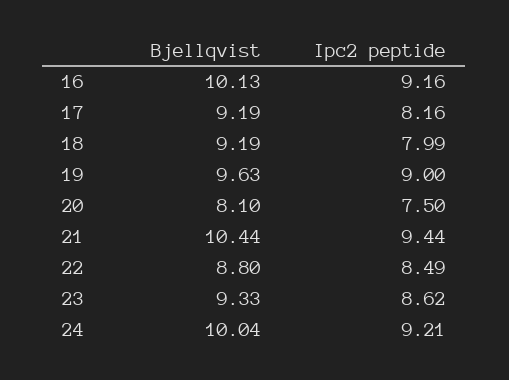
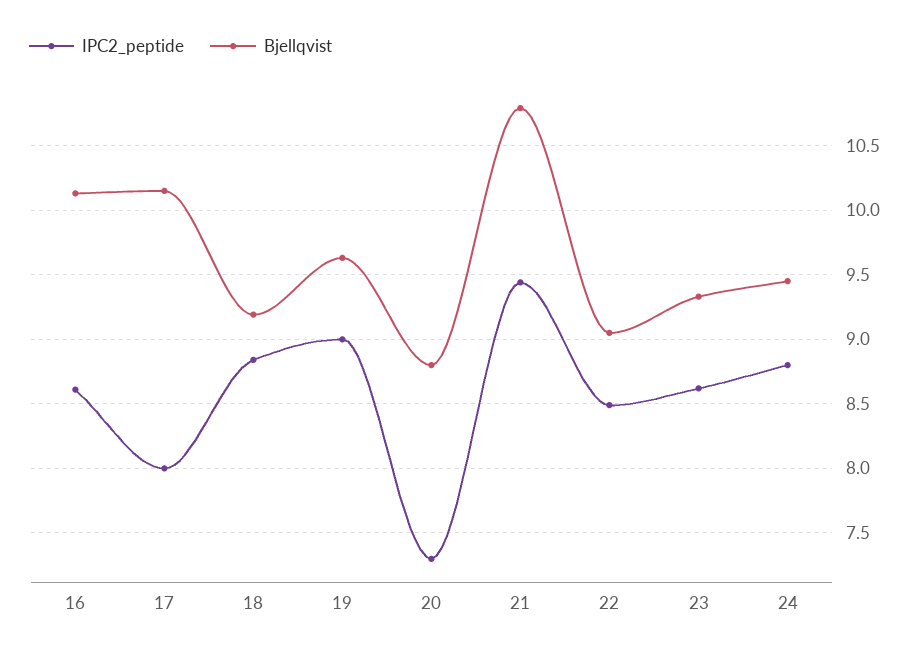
Ipc2 peptide, 16: 9.16 -> 8.6
Bjellqvist, 17: 9.19 -> 10.15
Ipc2 peptide, 17: 8.16 -> 8
Ipc2 peptide, 18: 7.99 -> 8.85
Bjellqvist, 20: 8.1 -> 8.8
Ipc2 peptide, 20: 7.5 -> 7.3
Bjellqvist, 21: 10.44 -> 10.8
Bjellqvist, 22: 8.8 -> 9.05
Bjellqvist, 24: 10.04 -> 9.45
Ipc2 peptide, 24: 9.21 -> 8.8

